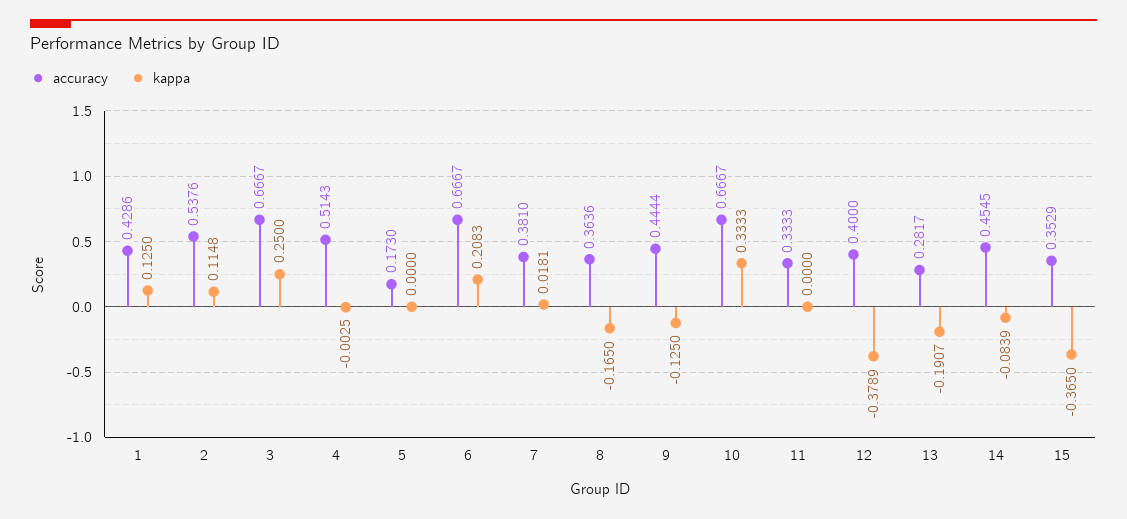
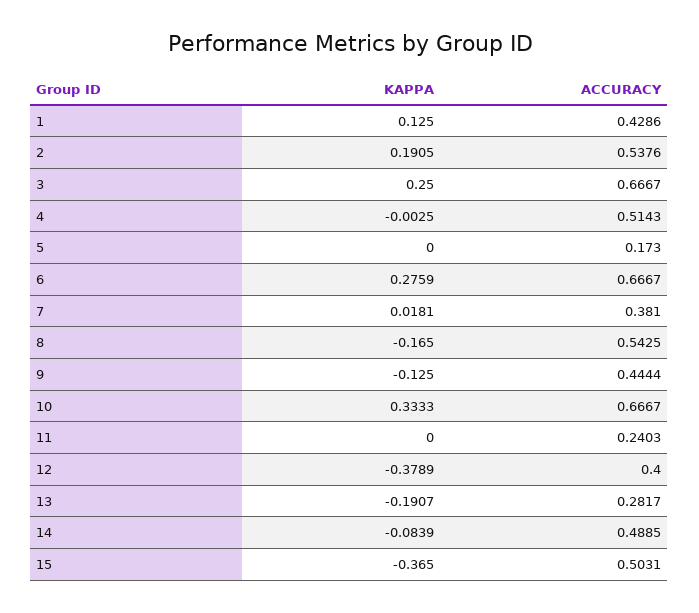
kappa, 2: 0.1148 -> 0.1905
kappa, 6: 0.2083 -> 0.2759
accuracy, 8: 0.3636 -> 0.5425
accuracy, 11: 0.3333 -> 0.2403
accuracy, 14: 0.4545 -> 0.4885
accuracy, 15: 0.3529 -> 0.5031

